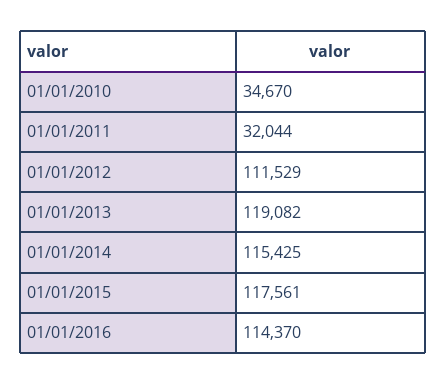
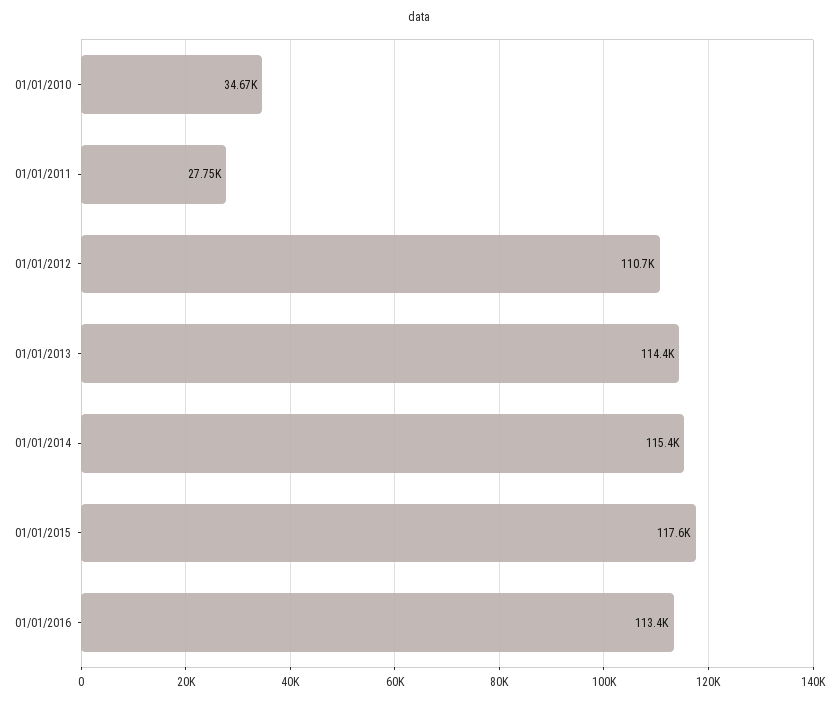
01/01/2011: 32044 -> 27750
01/01/2012: 111529 -> 110700
01/01/2013: 119082 -> 114400
01/01/2016: 114370 -> 113400

